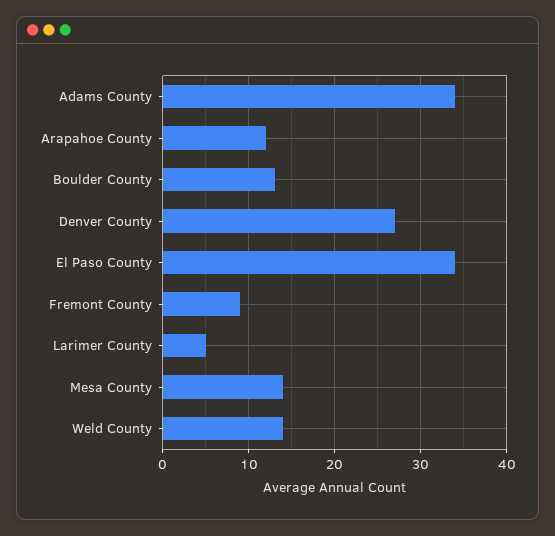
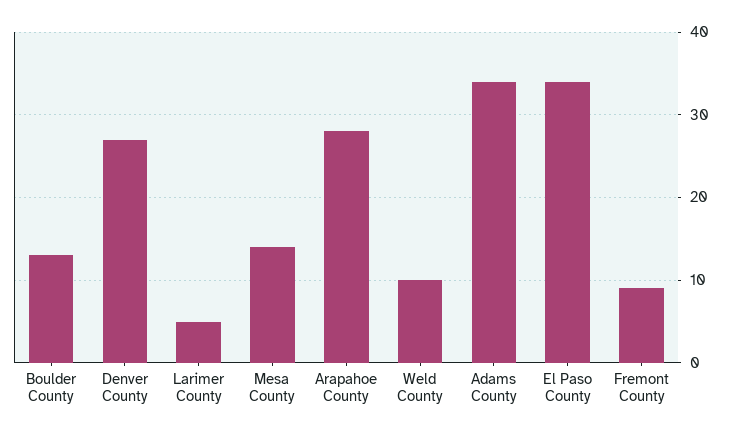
Arapahoe County: 12 -> 28
Weld County: 14 -> 10

